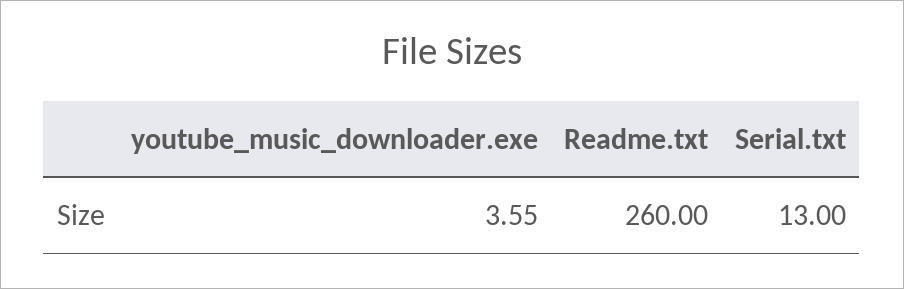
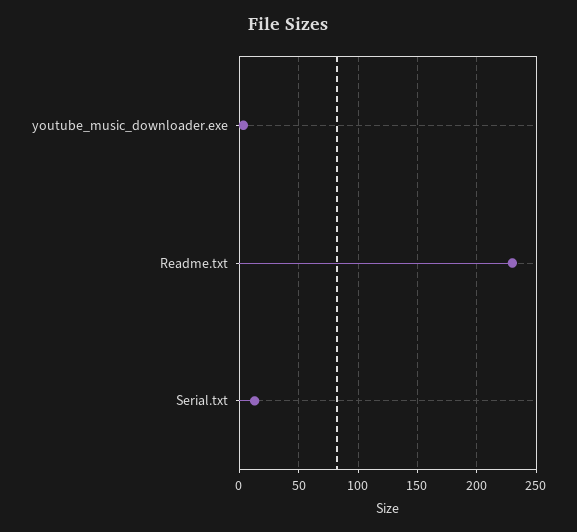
Readme.txt: 260 -> 230

